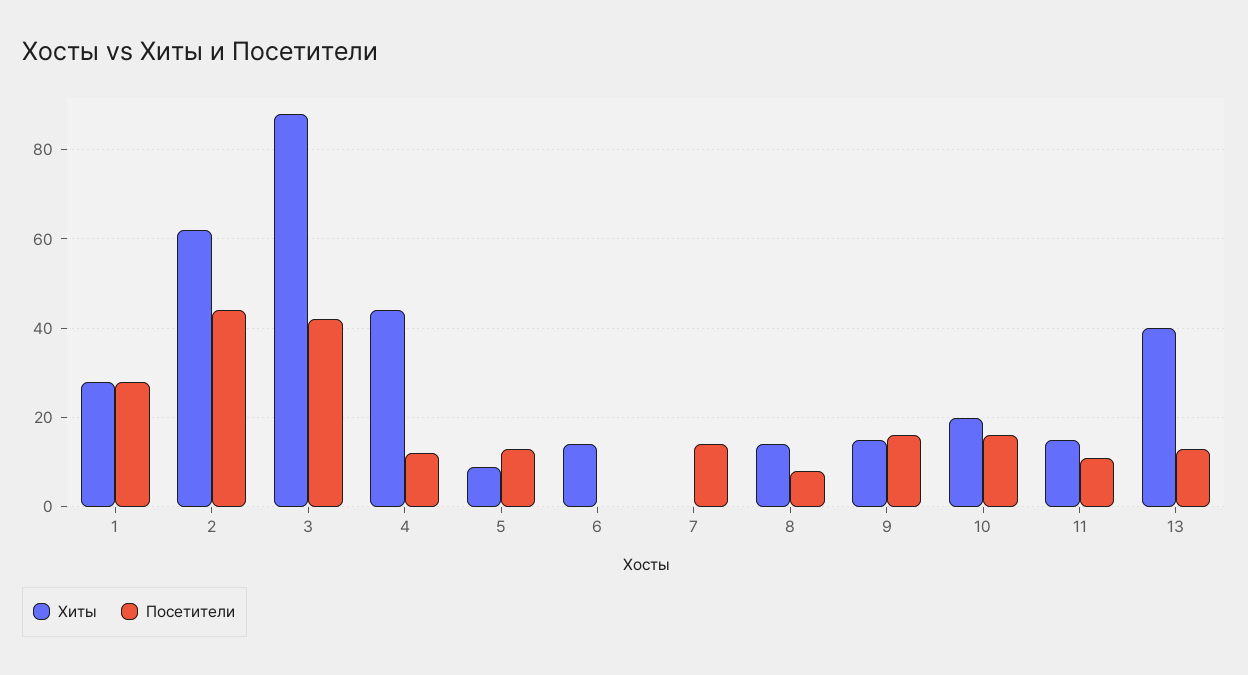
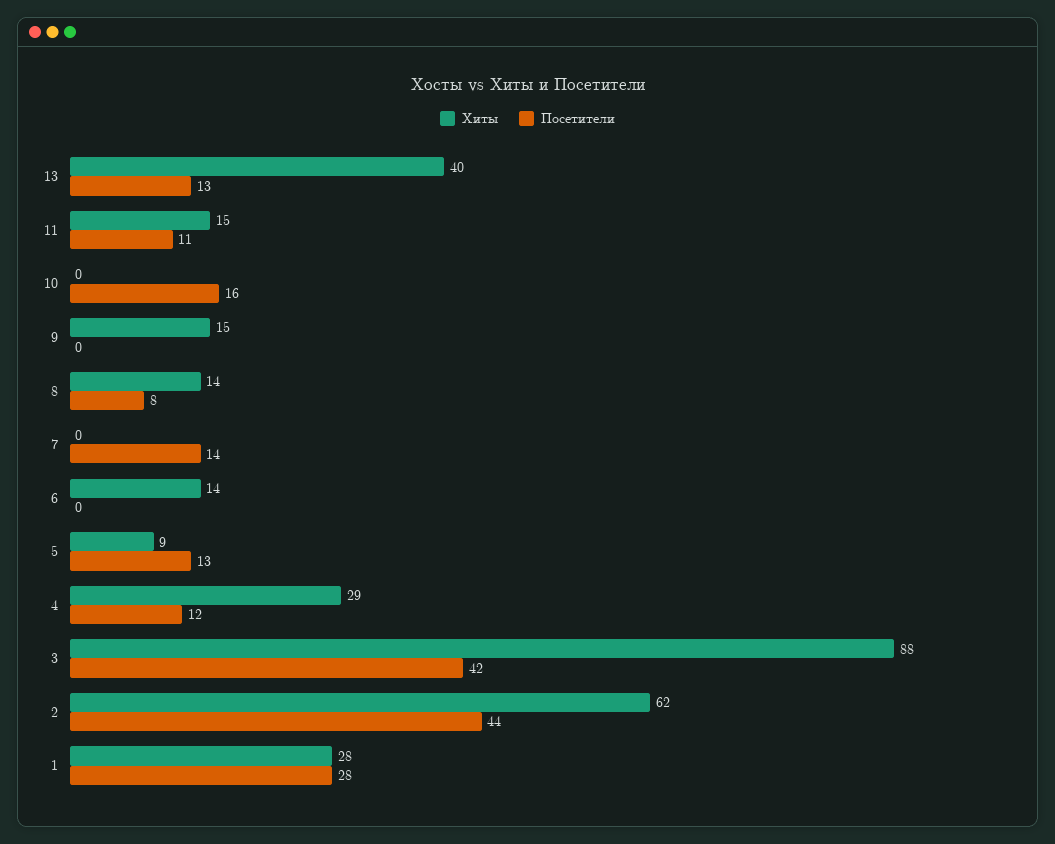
Хиты, 4: 45 -> 29
Посетители, 9: 15 -> 0
Хиты, 10: 20 -> 0

